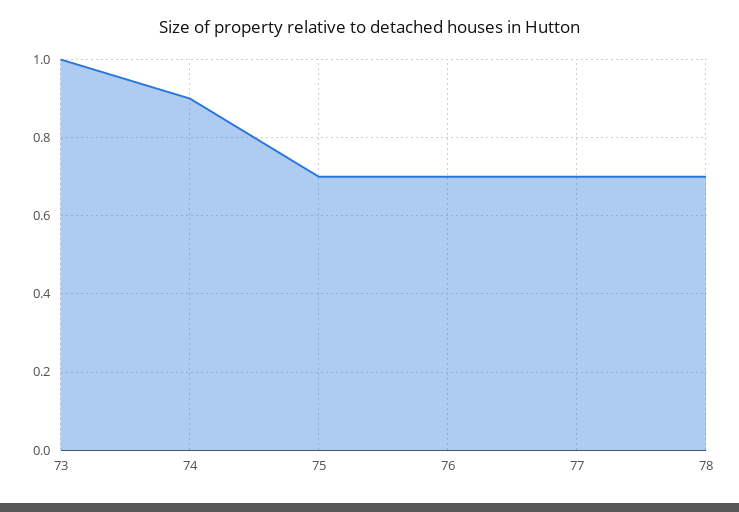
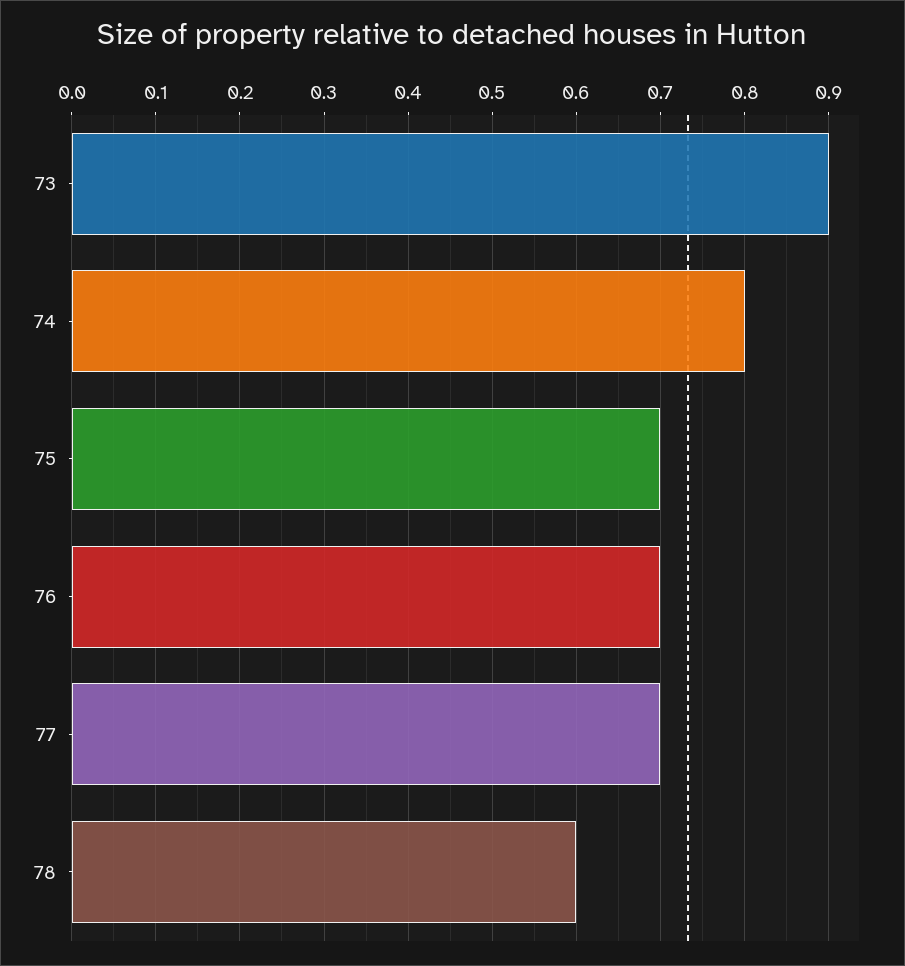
73: 1 -> 0.9
74: 0.9 -> 0.8
78: 0.7 -> 0.6

